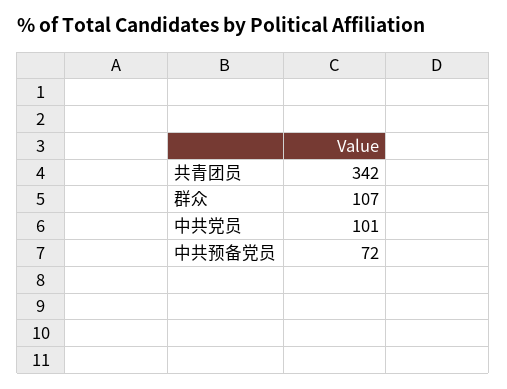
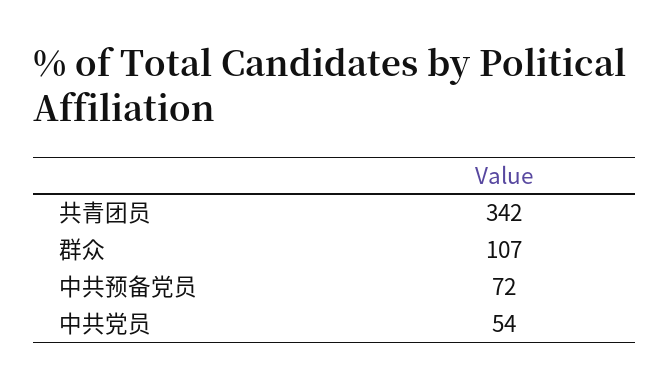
中共党员: 101 -> 54

